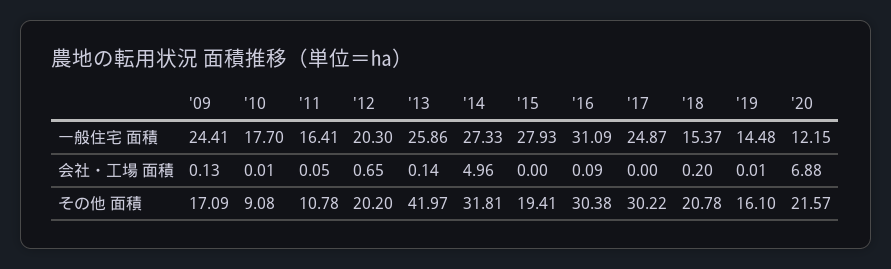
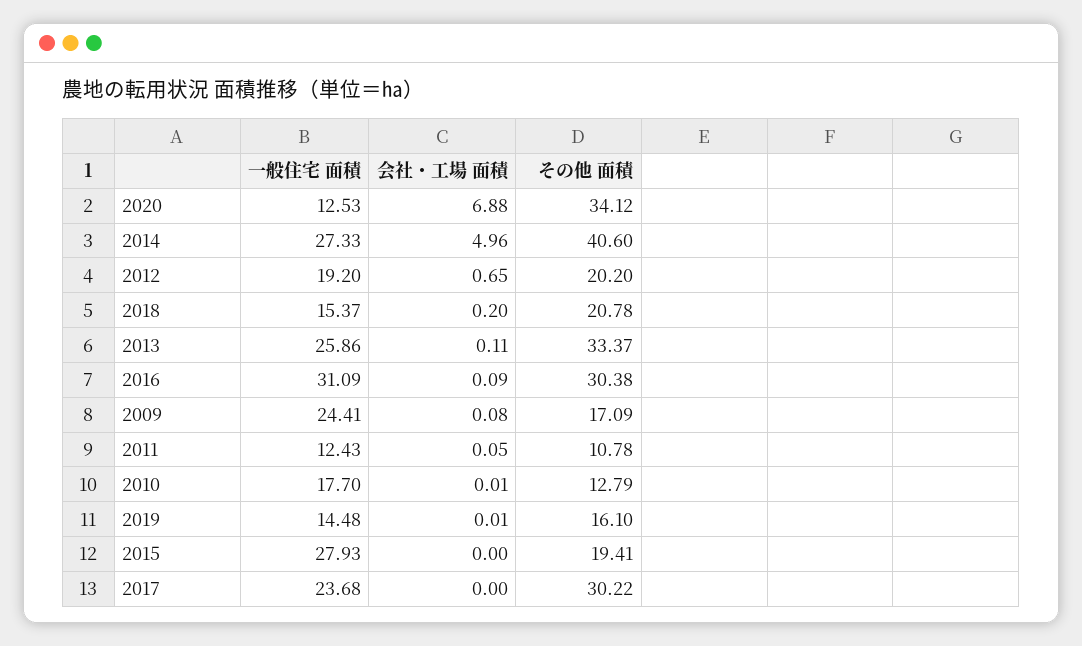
'11, 一般住宅 面積: 16.41 -> 12.43
'12, 一般住宅 面積: 20.3 -> 19.2
'17, 一般住宅 面積: 24.87 -> 23.68
'20, 一般住宅 面積: 12.15 -> 12.53
'09, 会社・工場 面積: 0.13 -> 0.08
'13, 会社・工場 面積: 0.14 -> 0.11
'10, その他 面積: 9.08 -> 12.79
'13, その他 面積: 41.97 -> 33.37
'14, その他 面積: 31.81 -> 40.6
'20, その他 面積: 21.57 -> 34.12

